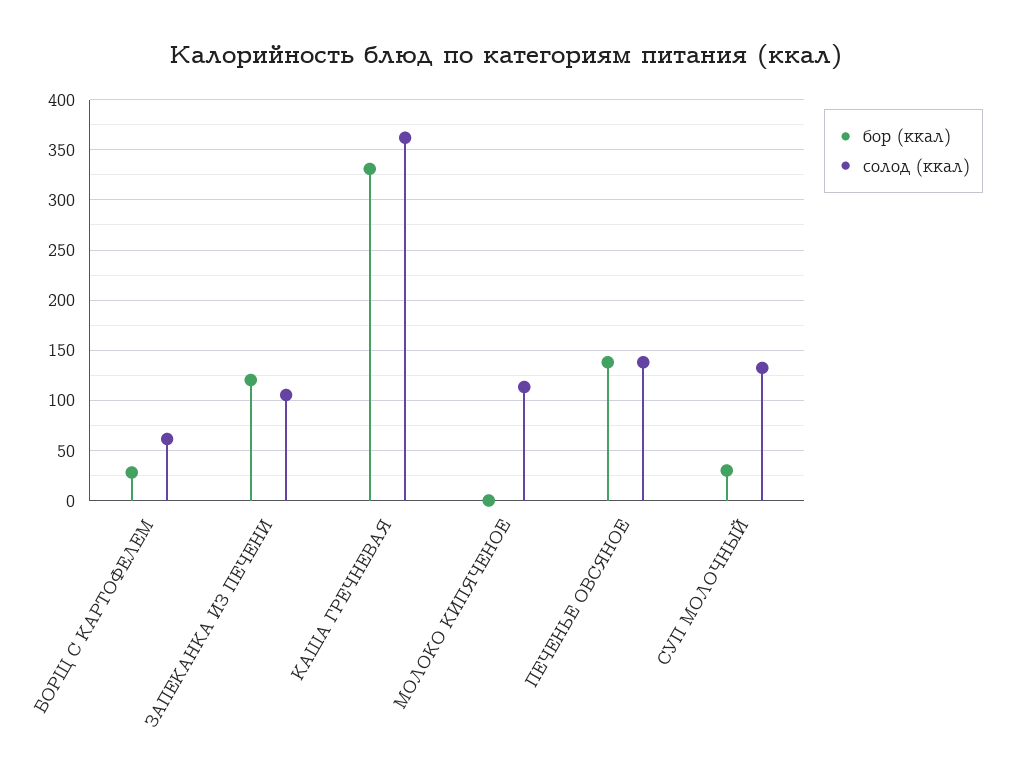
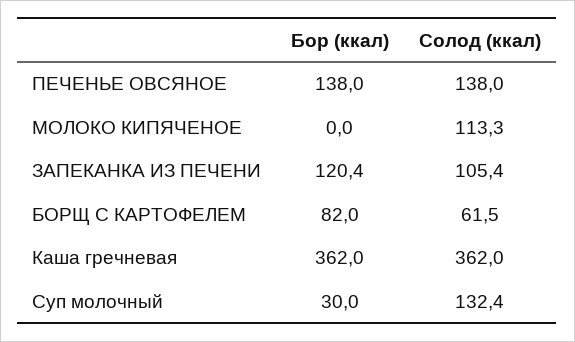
бор (ккал), БОРЩ С КАРТОФЕЛЕМ: 30 -> 82
бор (ккал), КАША ГРЕЧНЕВАЯ: 330 -> 362

